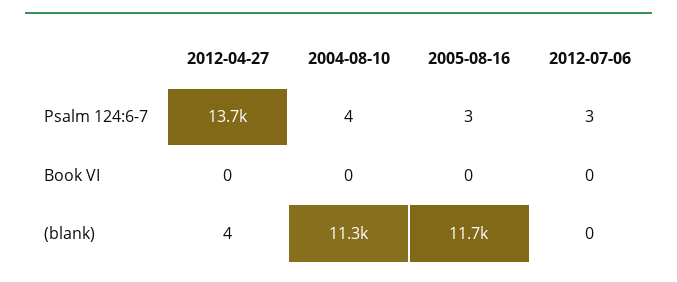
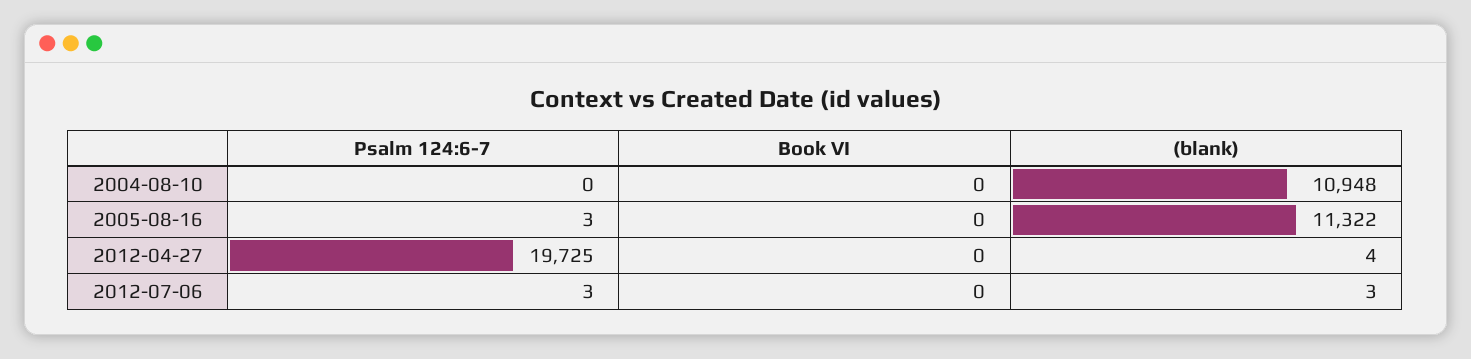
2012-04-27, Psalm 124:6-7: 13700 -> 19725
2004-08-10, Psalm 124:6-7: 4 -> 0
2004-08-10, (blank): 11300 -> 10948
2005-08-16, (blank): 11700 -> 11322
2012-07-06, (blank): 0 -> 3

